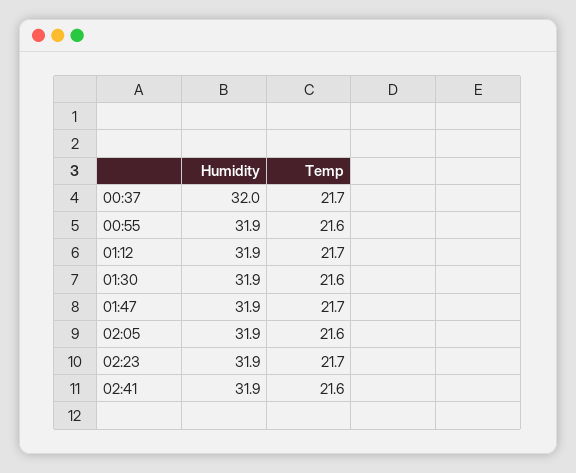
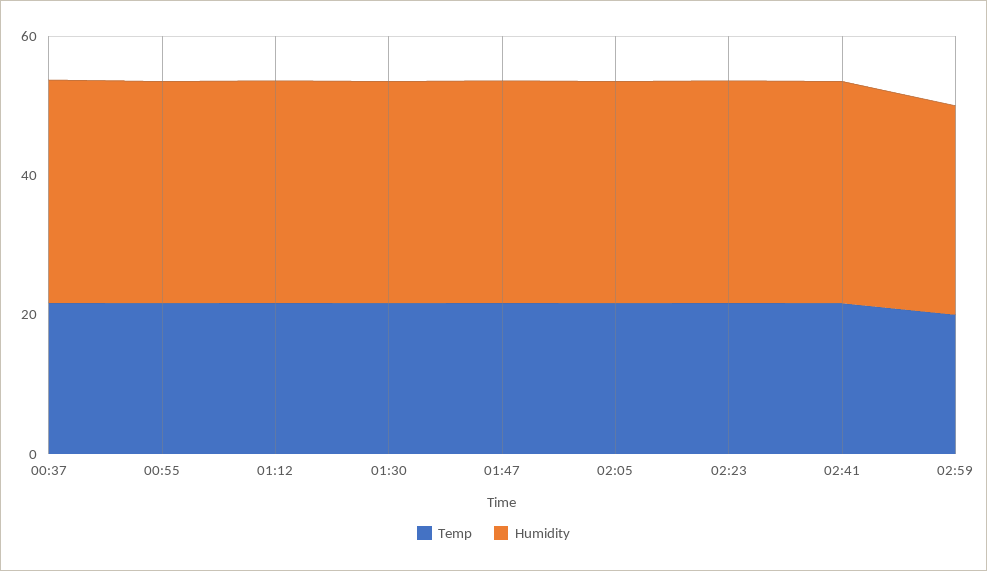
Temp, 02:59: none -> 20
Humidity, 02:59: none -> 30

